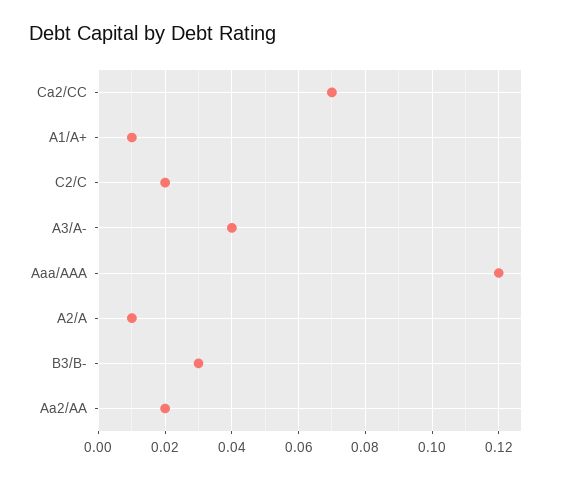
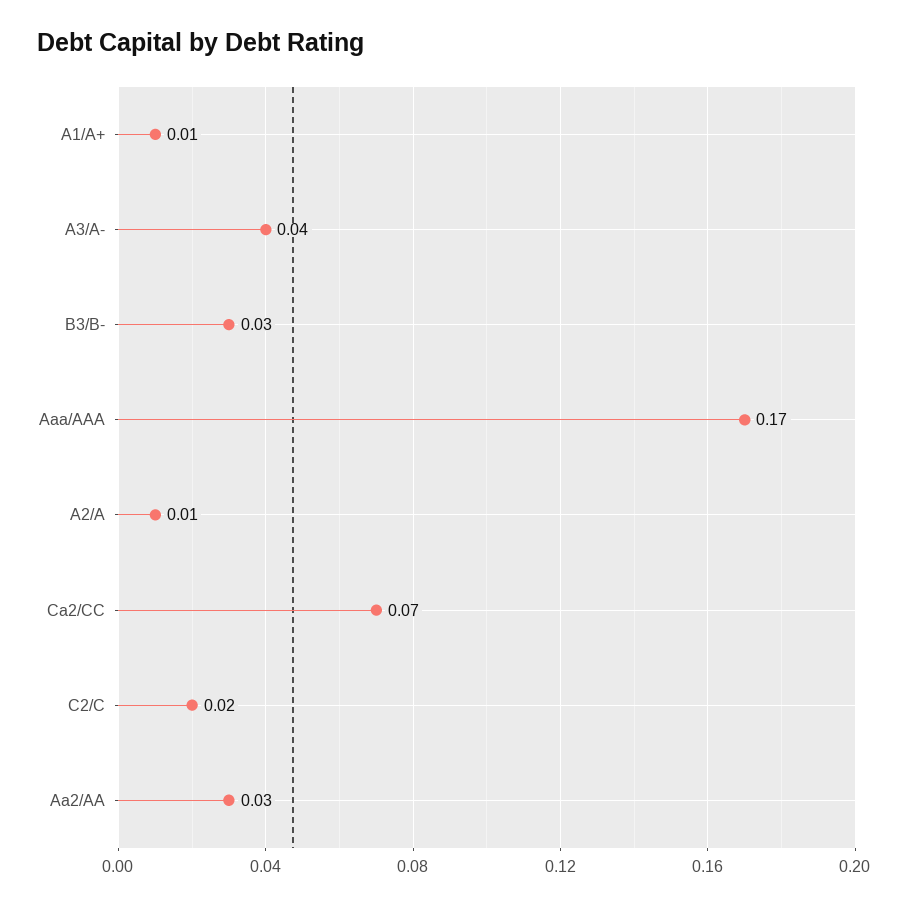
Aaa/AAA: 0.12 -> 0.17
Aa2/AA: 0.02 -> 0.03

